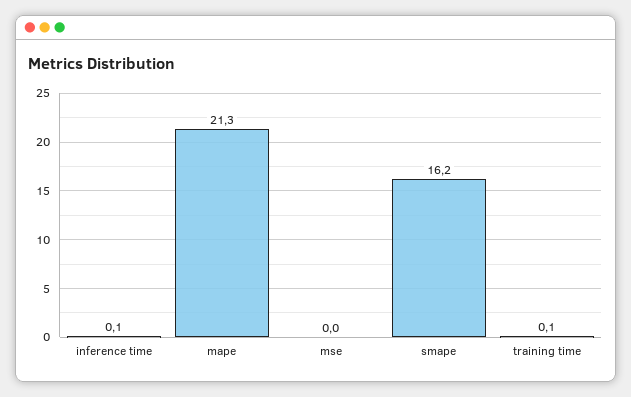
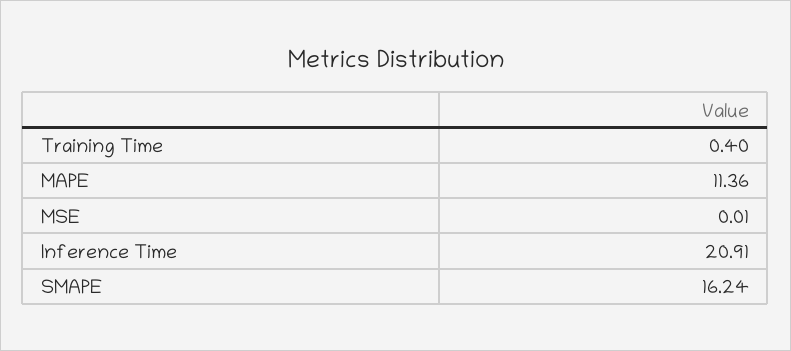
inference time: 0.1 -> 20.91
mape: 21.3 -> 11.36
training time: 0.1 -> 0.4

